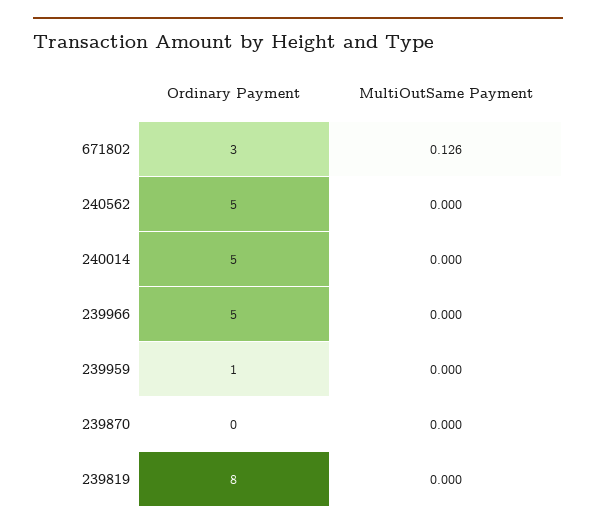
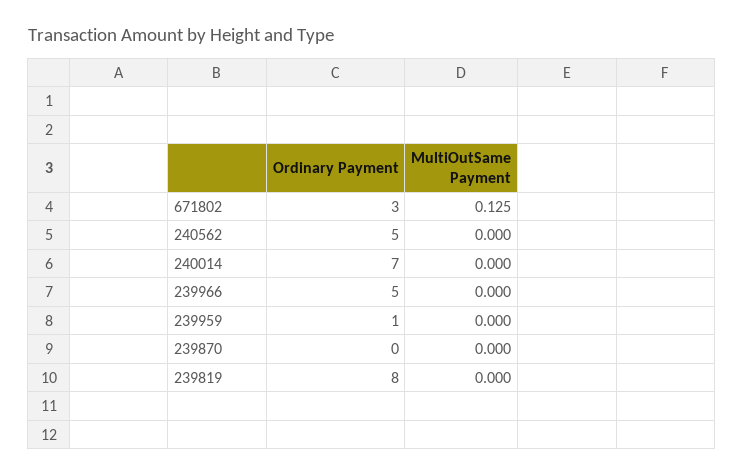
MultiOutSame Payment, 671802: 0.126 -> 0.125
Ordinary Payment, 240014: 5 -> 7

